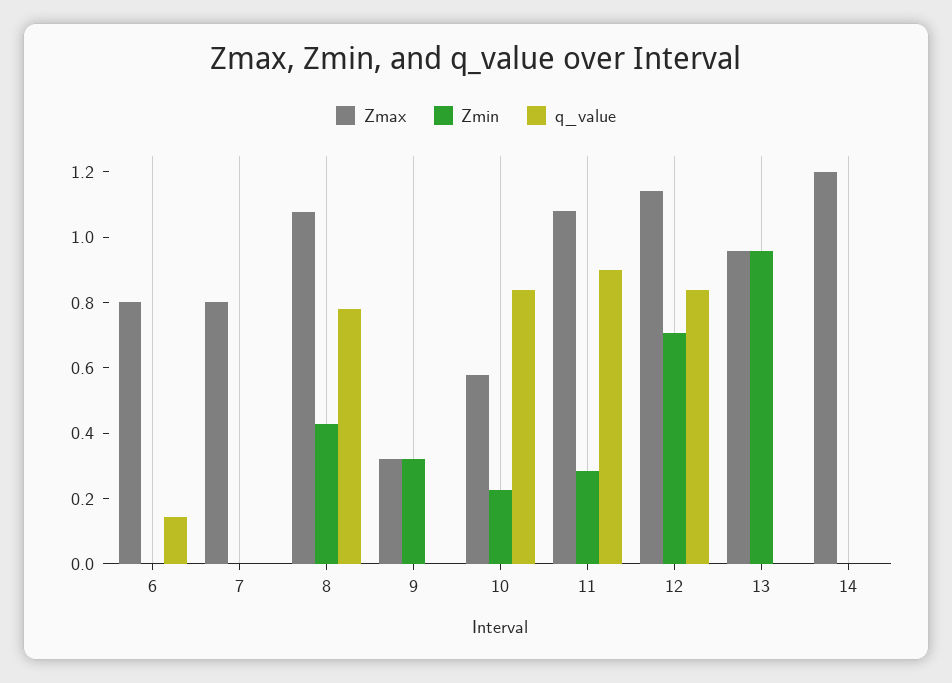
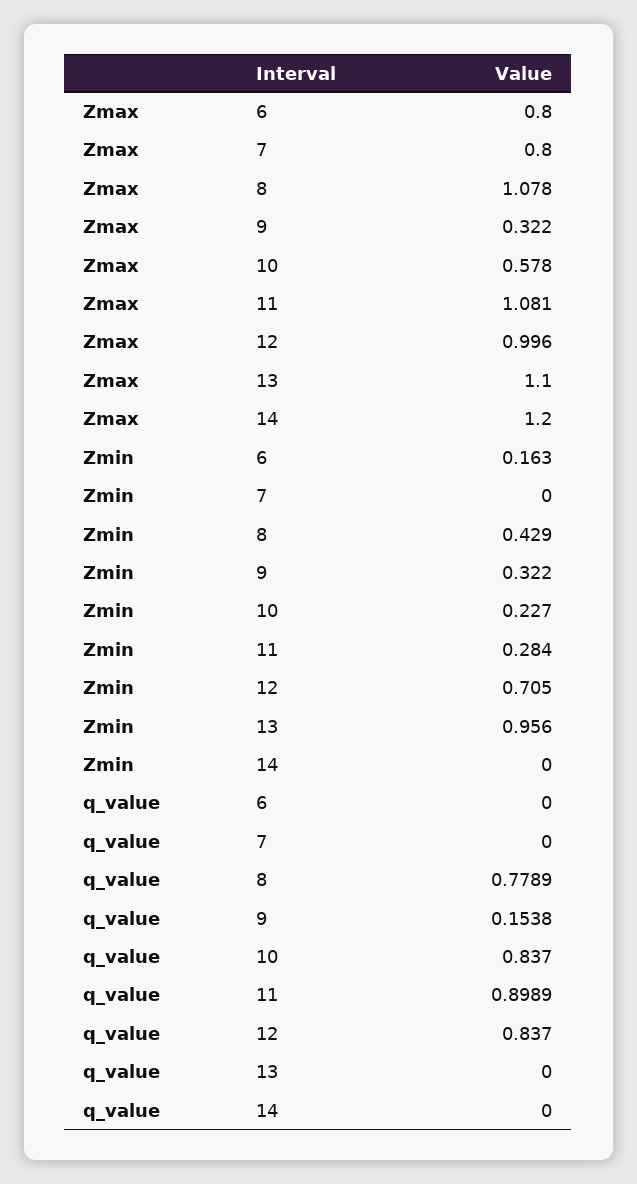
Zmin, 6: 0 -> 0.163
q_value, 6: 0.15 -> 0
q_value, 9: 0 -> 0.1538
Zmax, 12: 1.15 -> 0.996
Zmax, 13: 0.95 -> 1.1

